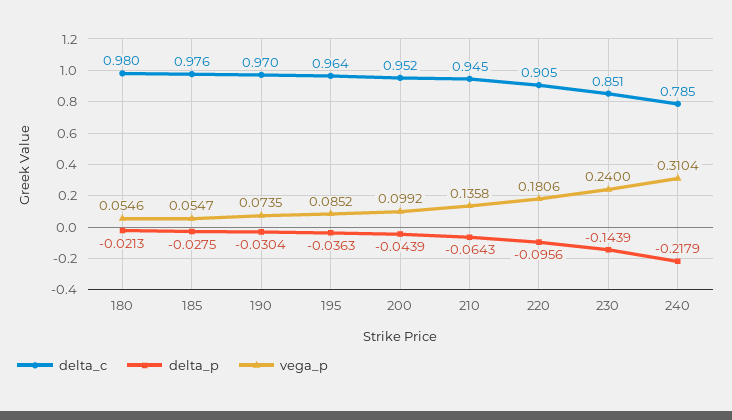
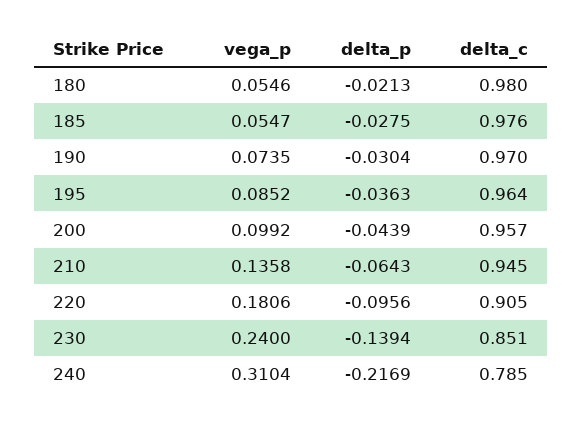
delta_c, 200: 0.952 -> 0.957
delta_p, 230: -0.1439 -> -0.1394
delta_p, 240: -0.2179 -> -0.2169

